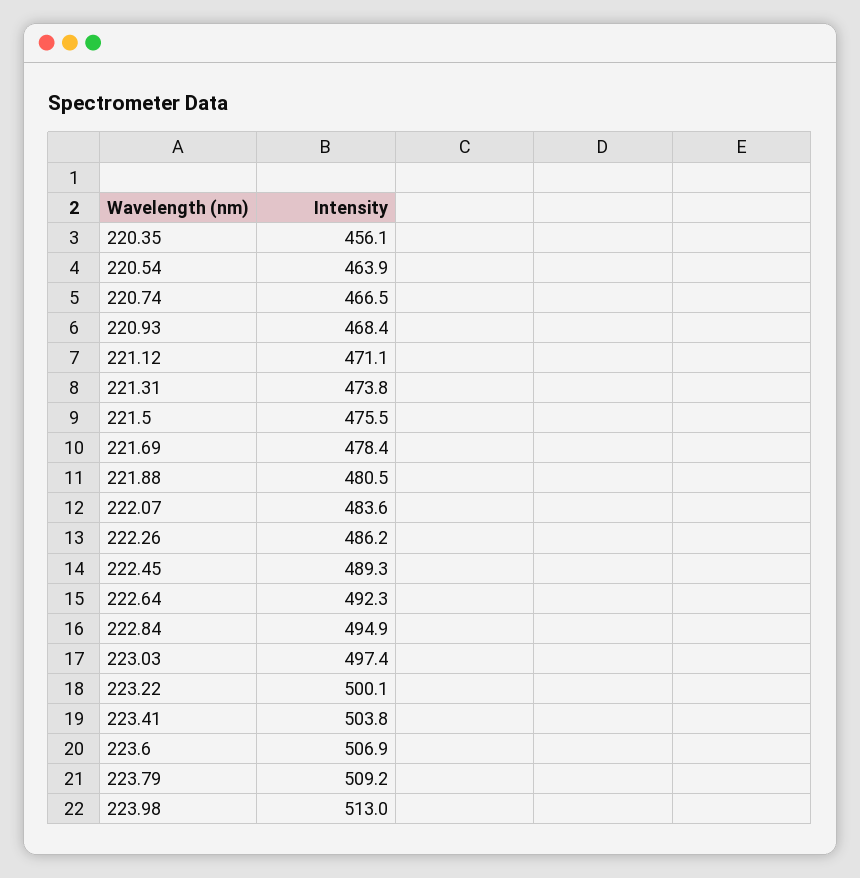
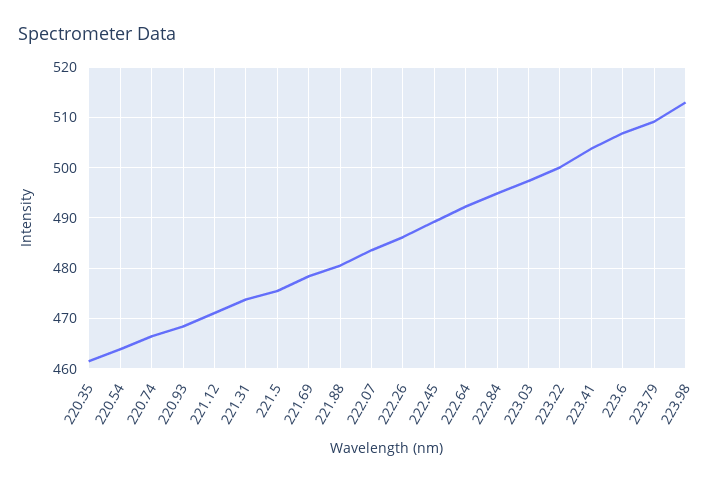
220.35: 456.1 -> 462

